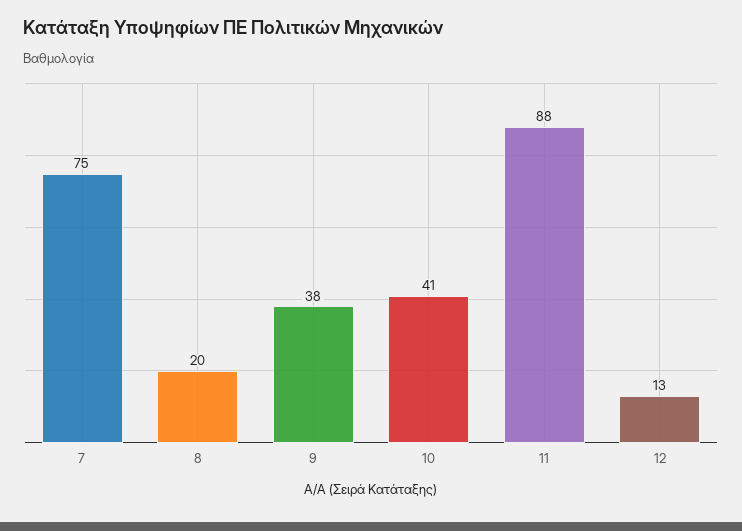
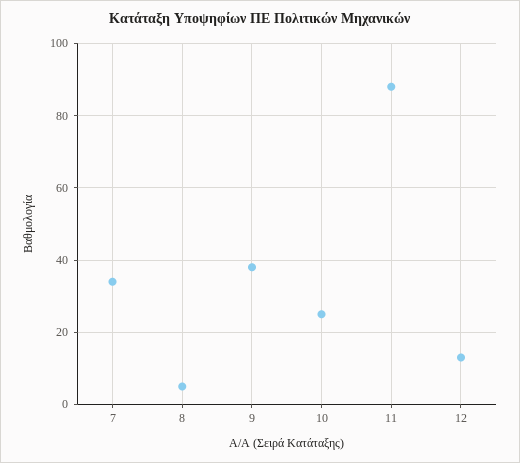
7: 75 -> 35
8: 20 -> 5
10: 41 -> 25

